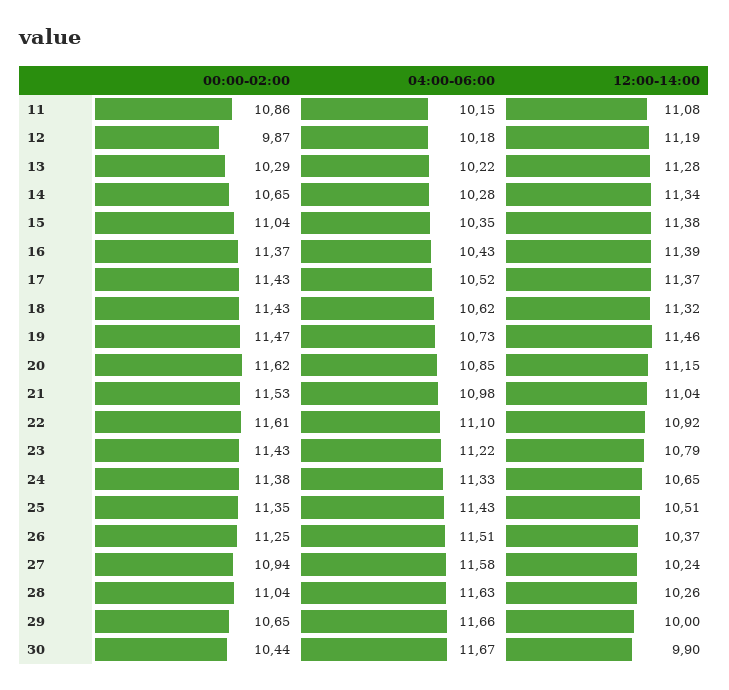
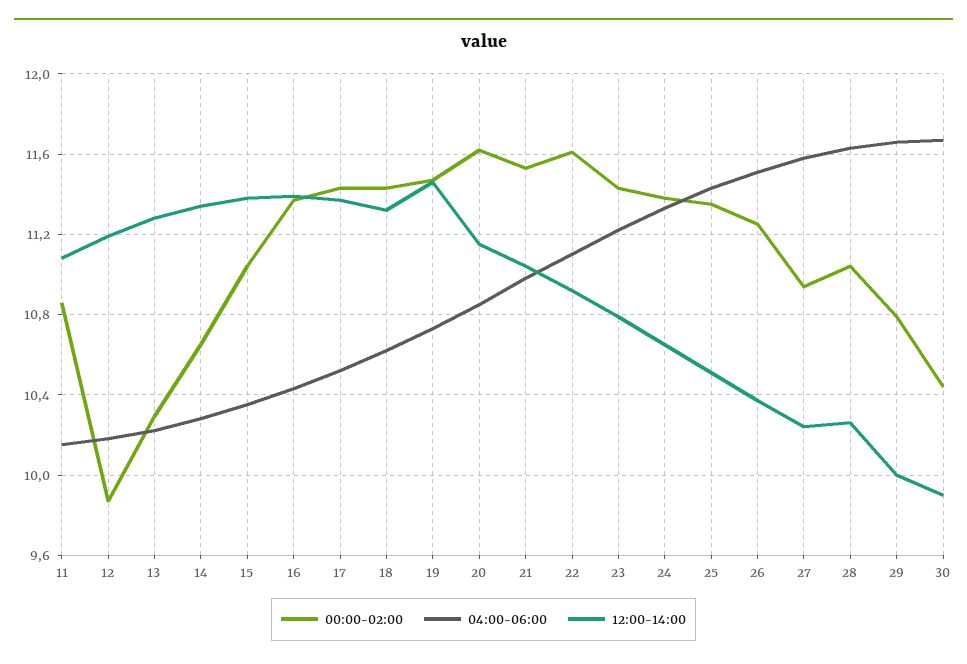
00:00-02:00, 29: 10.65 -> 10.8

